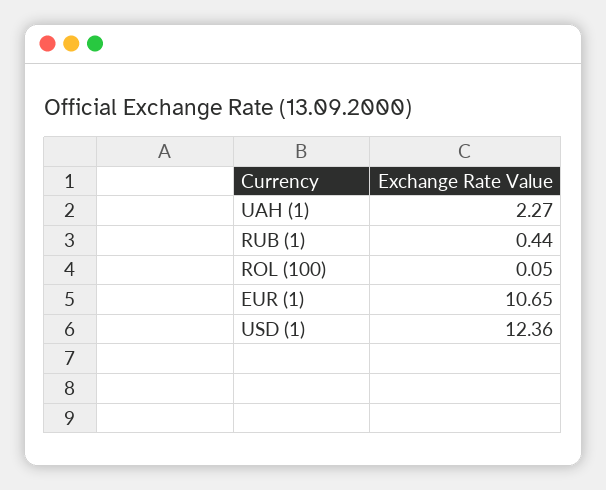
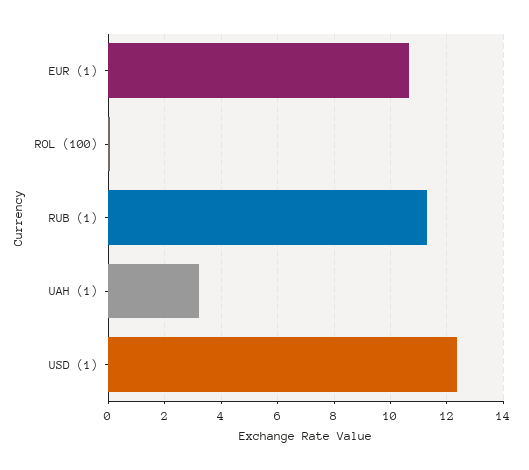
UAH (1): 2.27 -> 3.25
RUB (1): 0.44 -> 11.25

